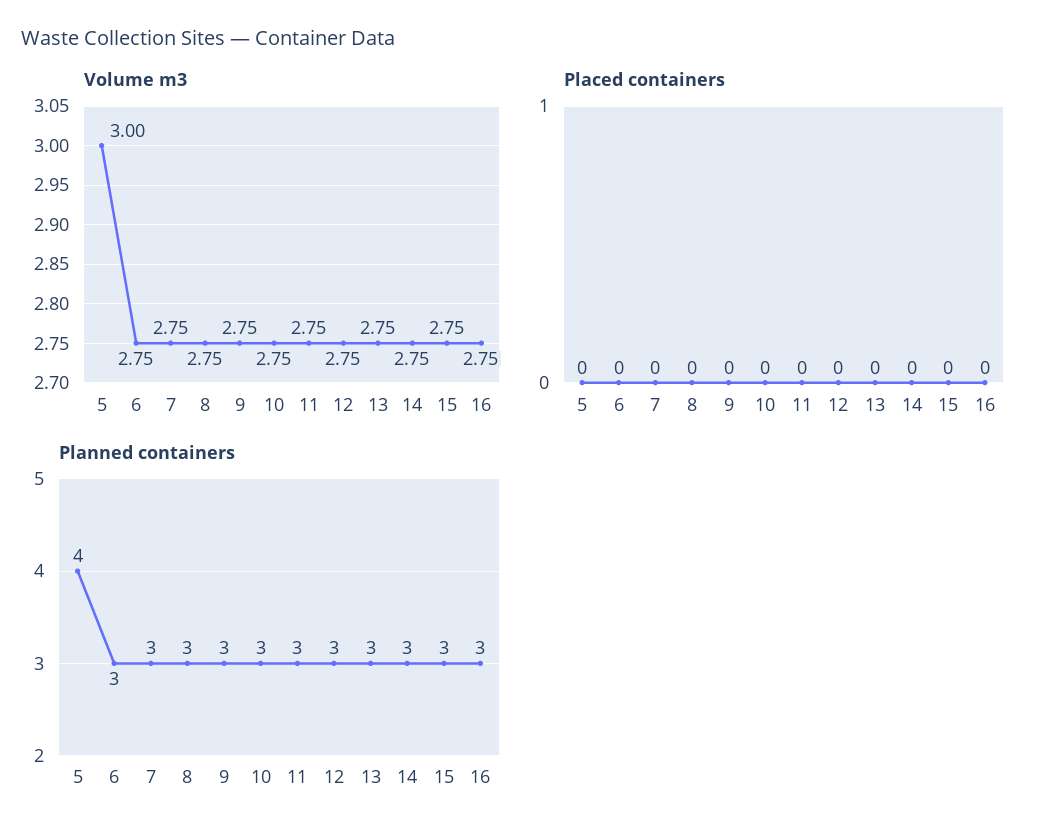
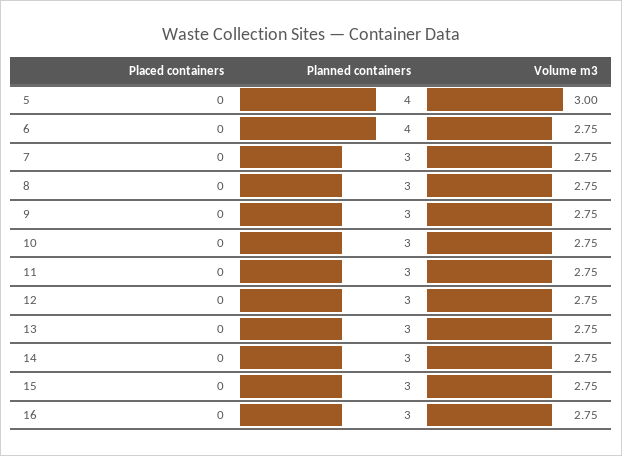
Planned containers, 6: 3 -> 4

